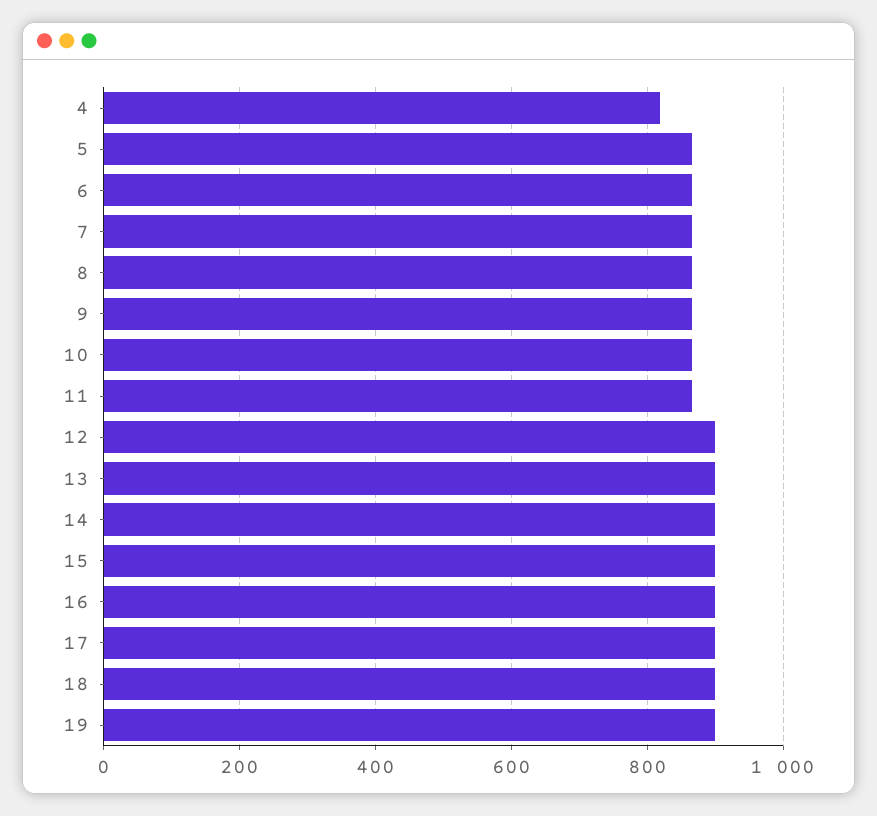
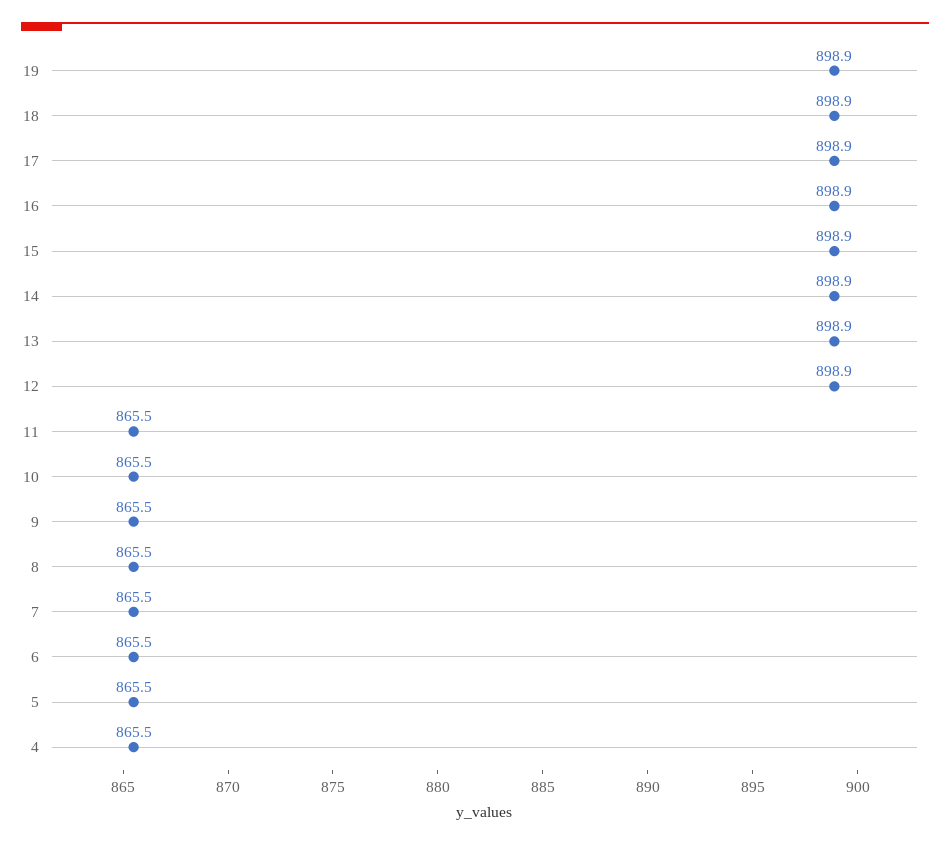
4: 820 -> 865.5

